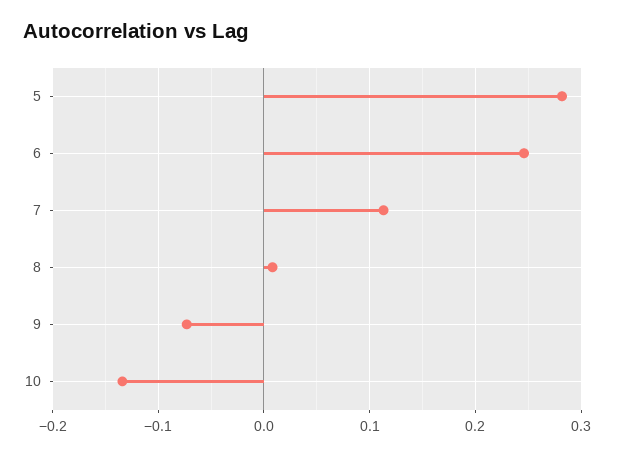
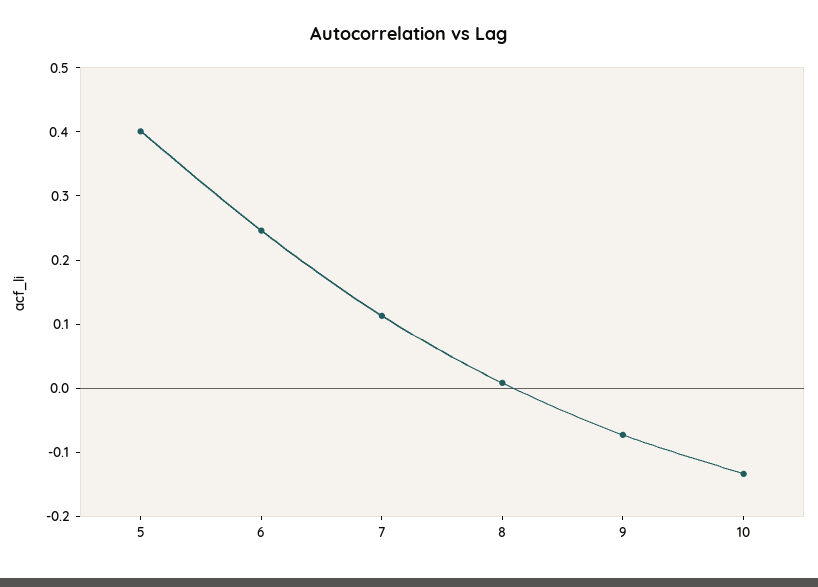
5: 0.28 -> 0.4

